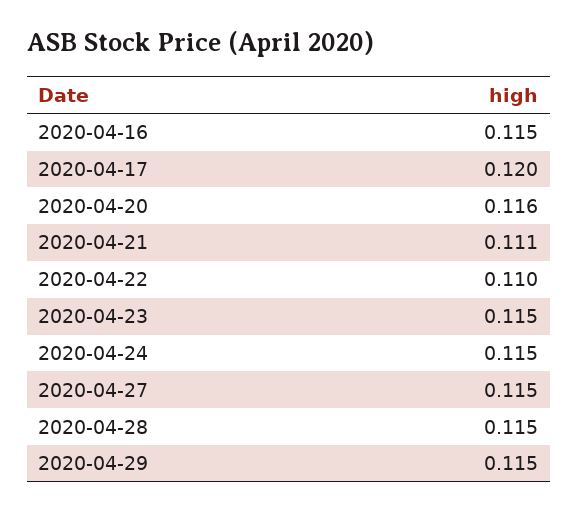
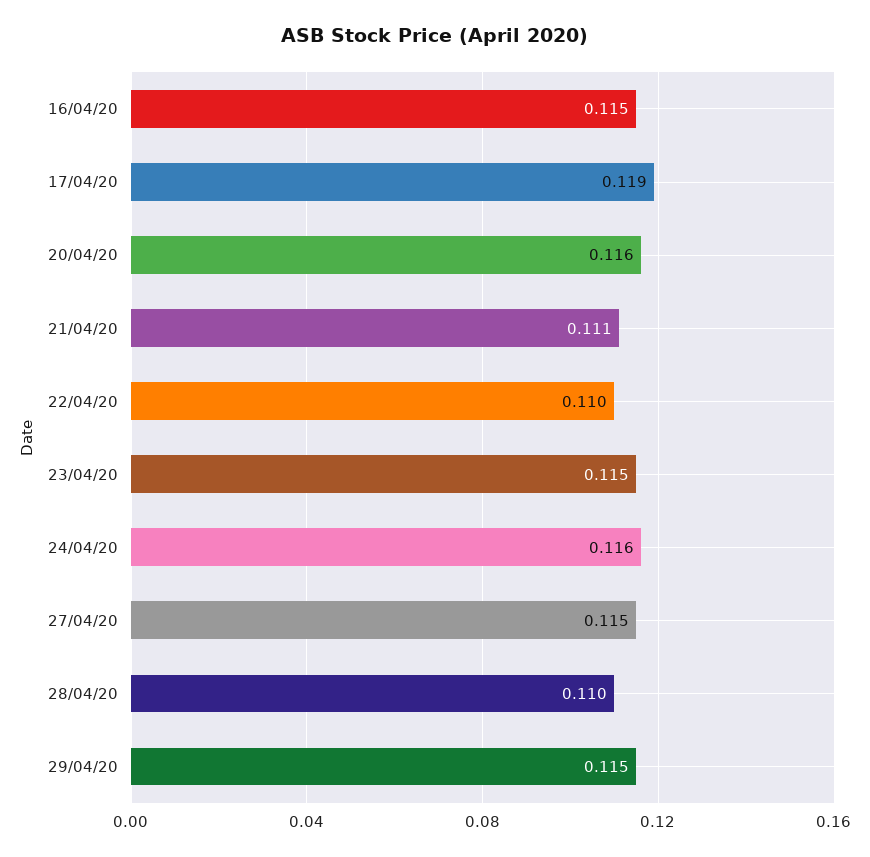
2020-04-17: 0.12 -> 0.119
2020-04-24: 0.115 -> 0.116
2020-04-28: 0.115 -> 0.11

